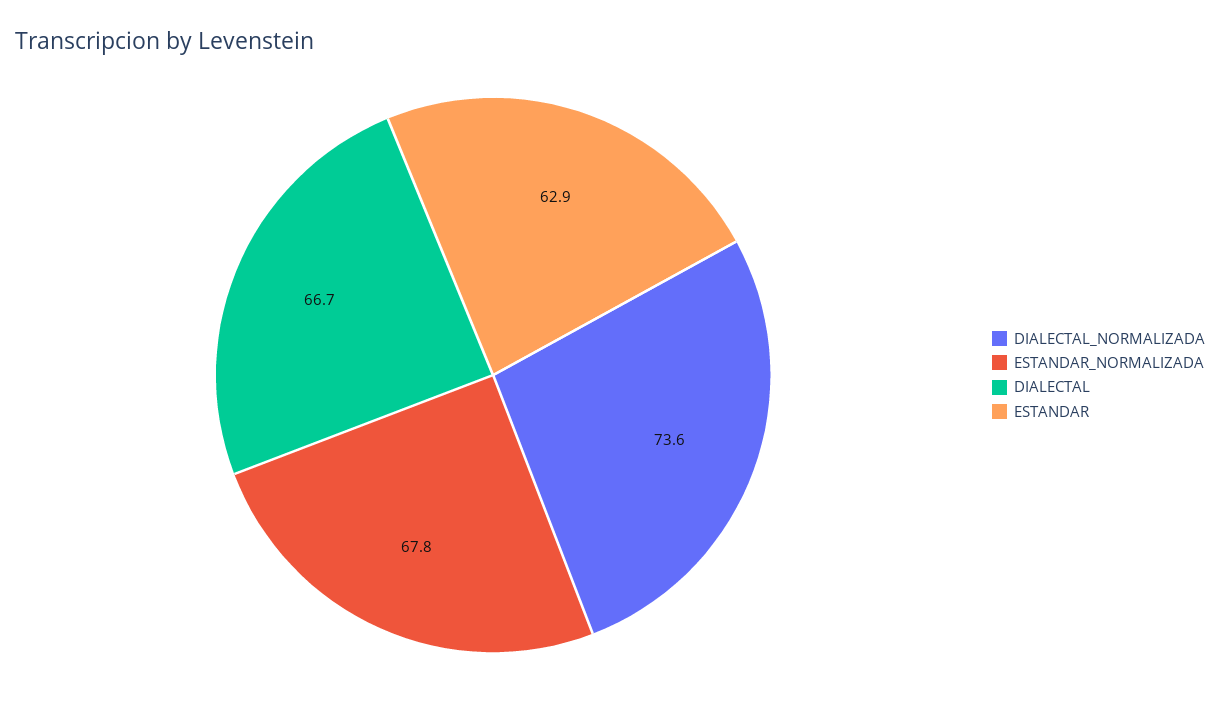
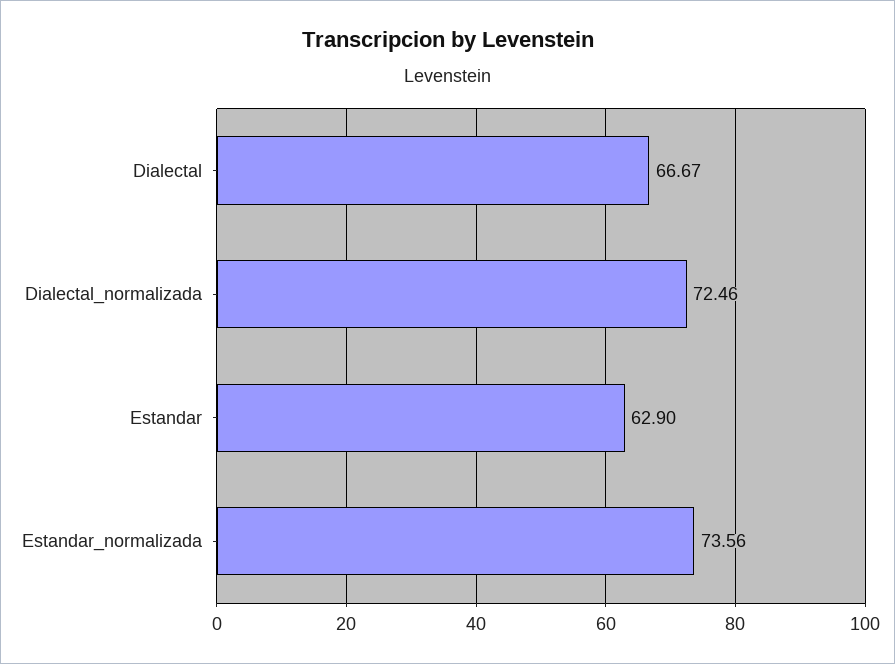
DIALECTAL_NORMALIZADA: 73.6 -> 72.46
ESTANDAR_NORMALIZADA: 67.8 -> 73.56

